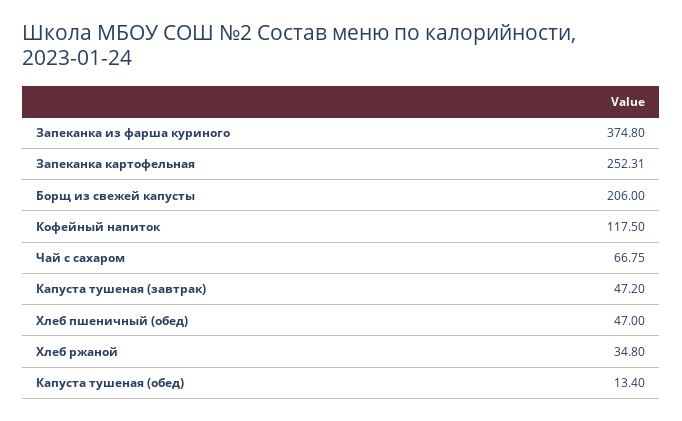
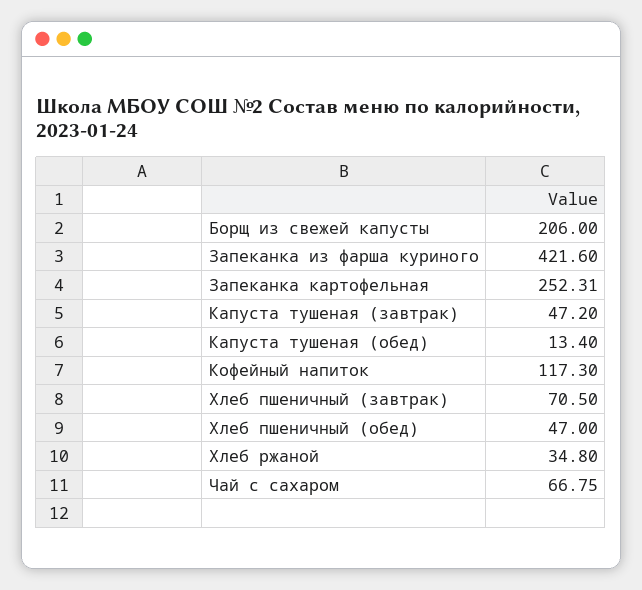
Запеканка из фарша куриного: 374.8 -> 421.6
Кофейный напиток: 117.5 -> 117.3
Хлеб пшеничный (завтрак): none -> 70.5

